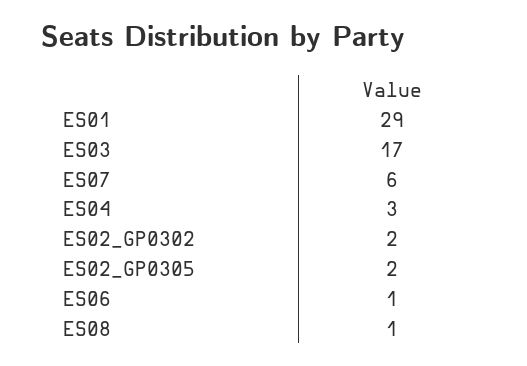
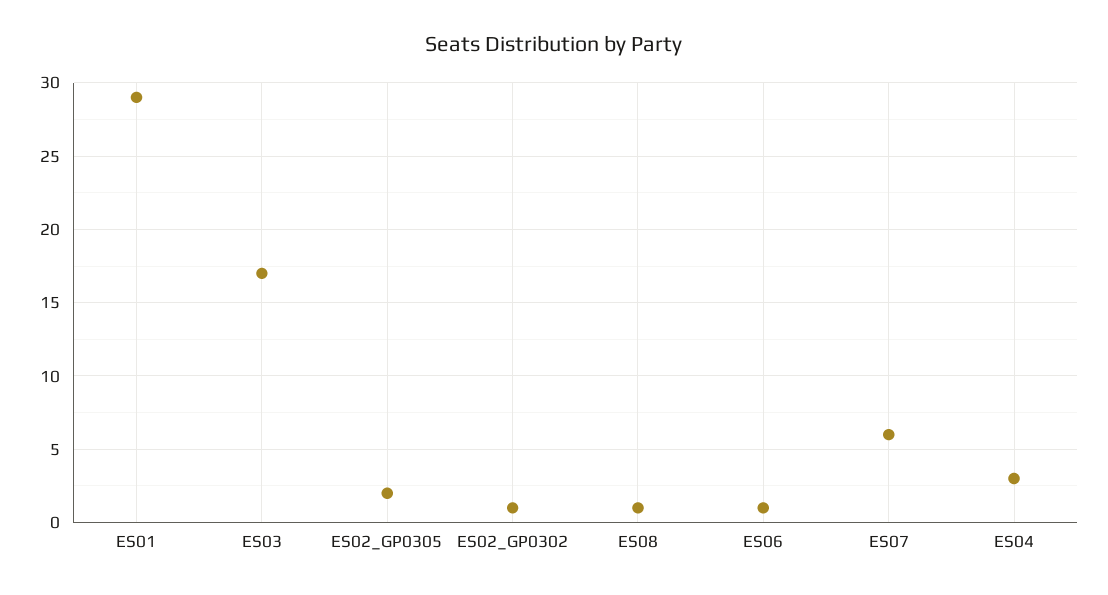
ES02_GP0302: 2 -> 1

